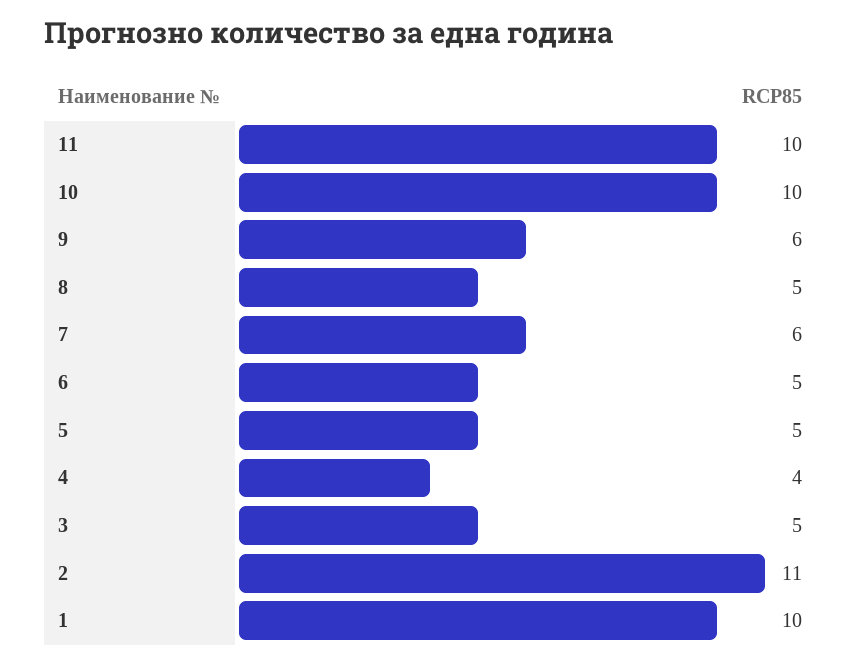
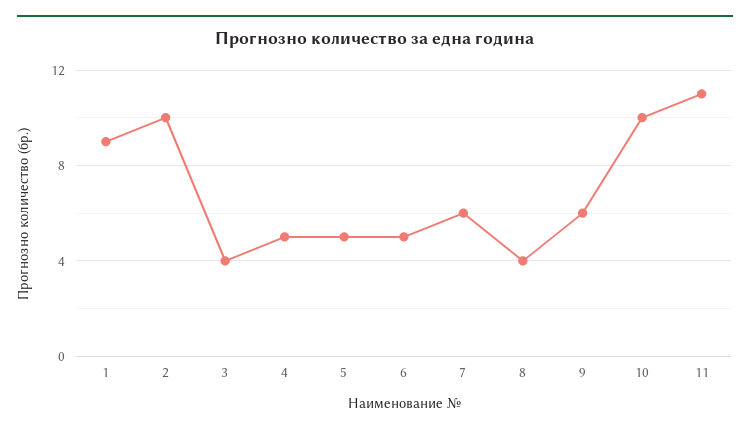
11: 10 -> 11
8: 5 -> 4
4: 4 -> 5
3: 5 -> 4
2: 11 -> 10
1: 10 -> 9

